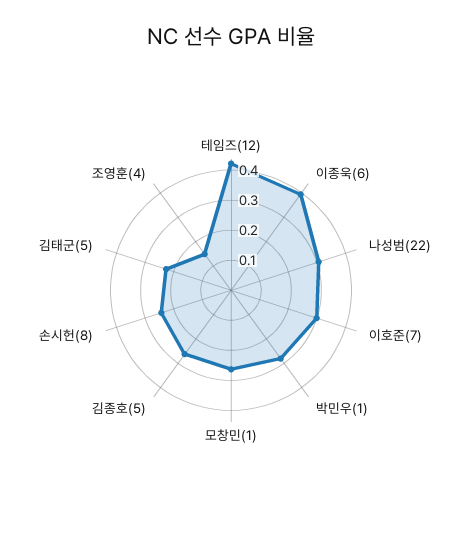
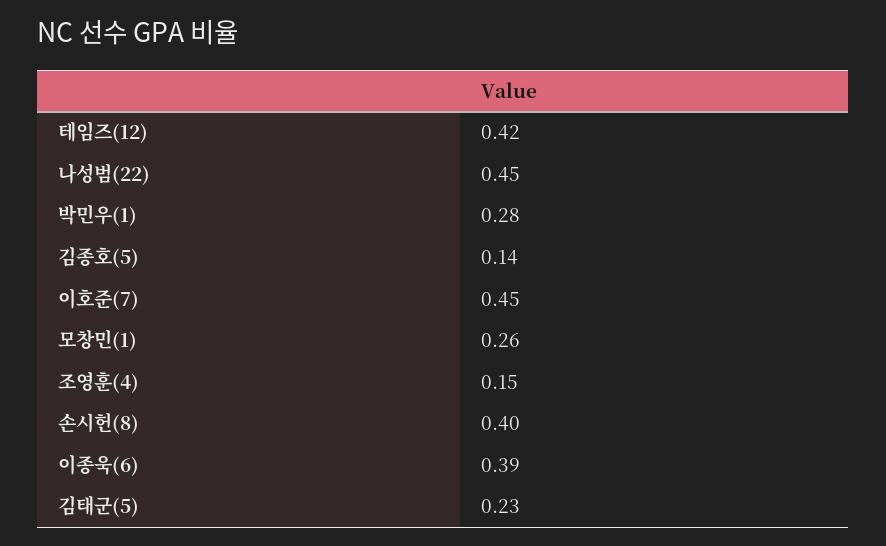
나성범(22): 0.3 -> 0.45
이호준(7): 0.3 -> 0.45
김종호(5): 0.25 -> 0.14
손시헌(8): 0.25 -> 0.4

